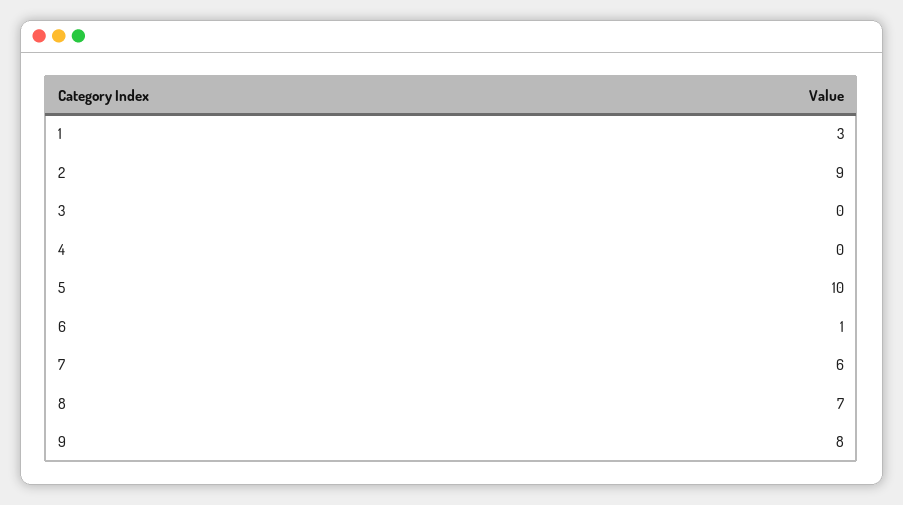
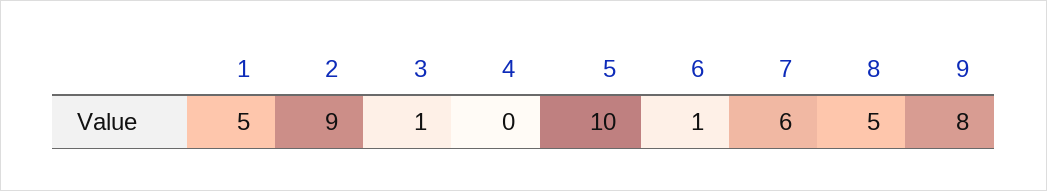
1: 3 -> 5
3: 0 -> 1
8: 7 -> 5

